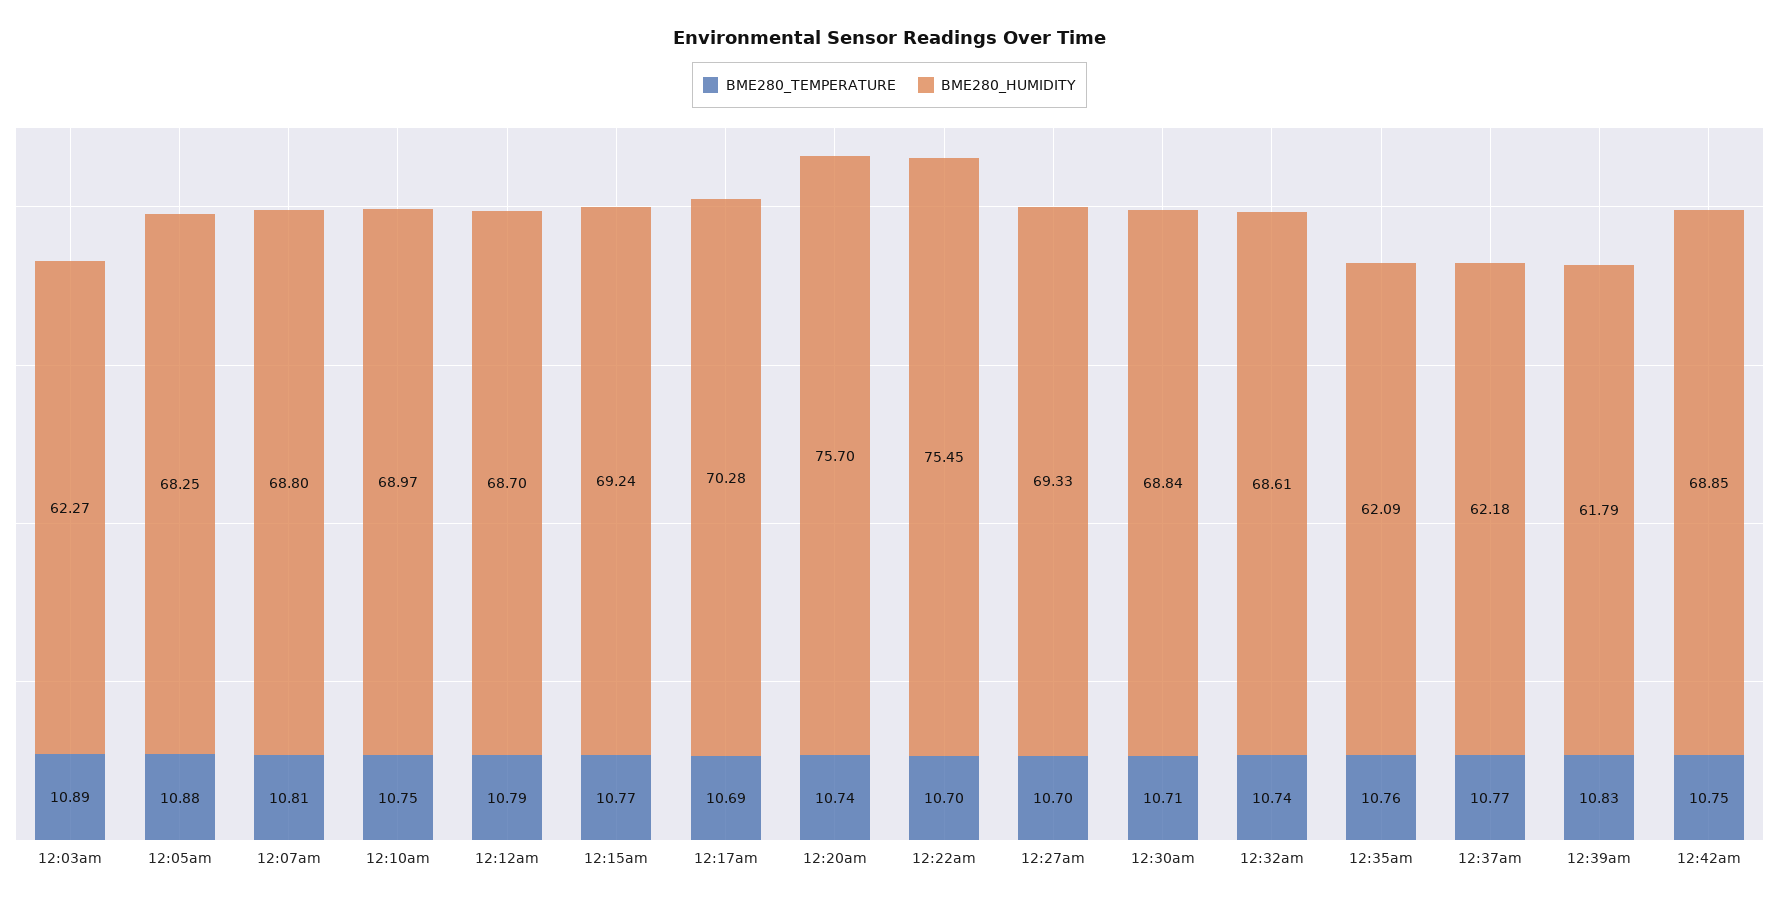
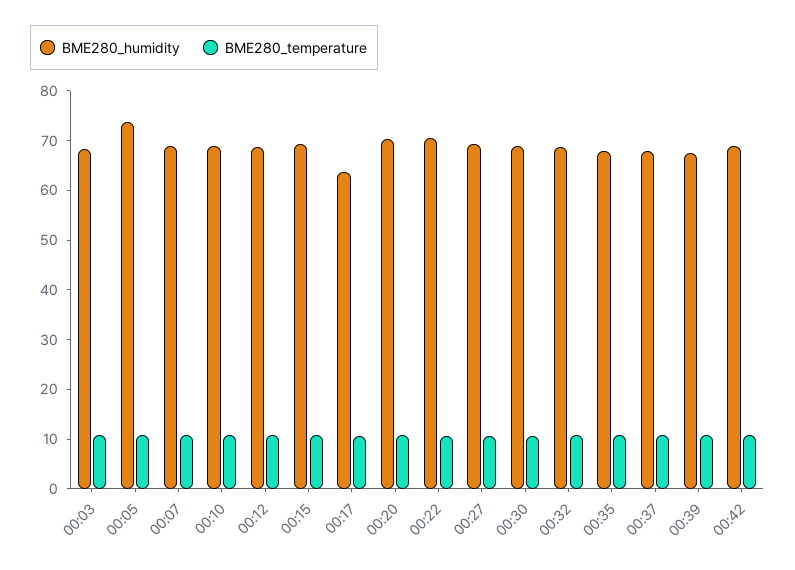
BME280_HUMIDITY, 12:03am: 62.27 -> 68
BME280_HUMIDITY, 12:05am: 68.25 -> 74
BME280_HUMIDITY, 12:17am: 70.28 -> 64
BME280_HUMIDITY, 12:20am: 75.7 -> 70
BME280_HUMIDITY, 12:22am: 75.45 -> 70
BME280_HUMIDITY, 12:35am: 62.09 -> 68
BME280_HUMIDITY, 12:37am: 62.18 -> 68
BME280_HUMIDITY, 12:39am: 61.79 -> 68

